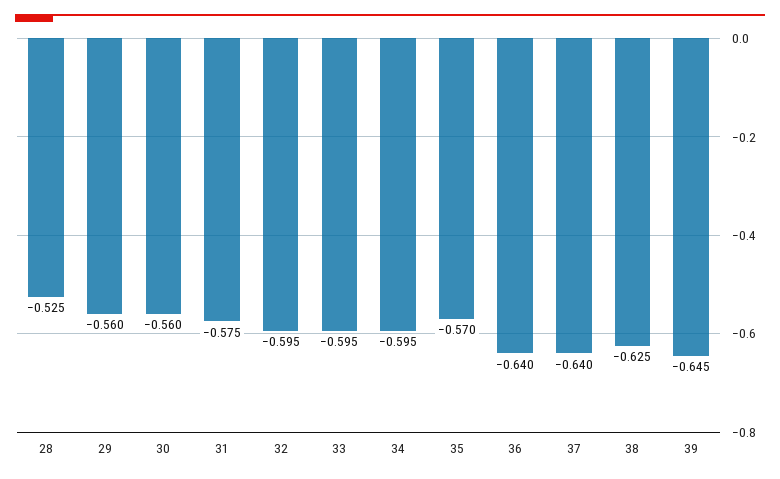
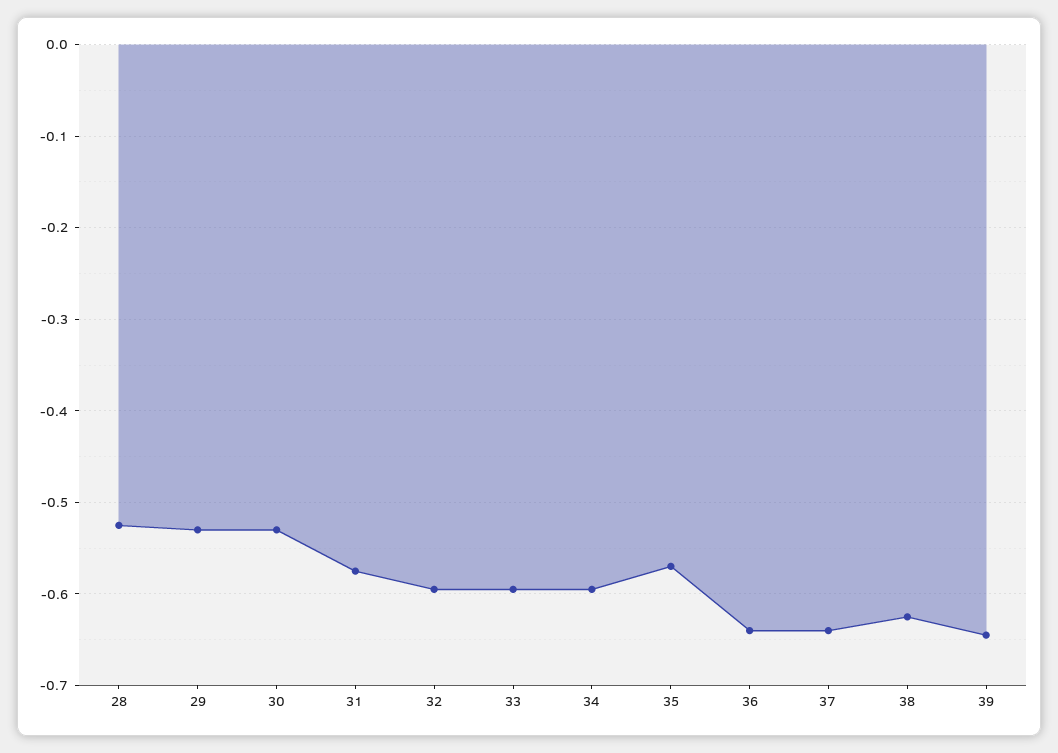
29: -0.56 -> -0.53
30: -0.56 -> -0.53

